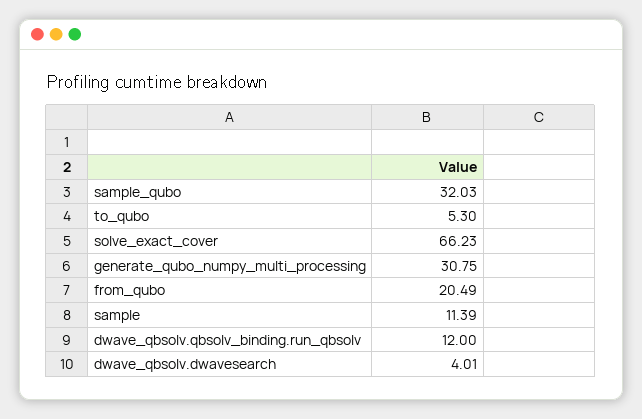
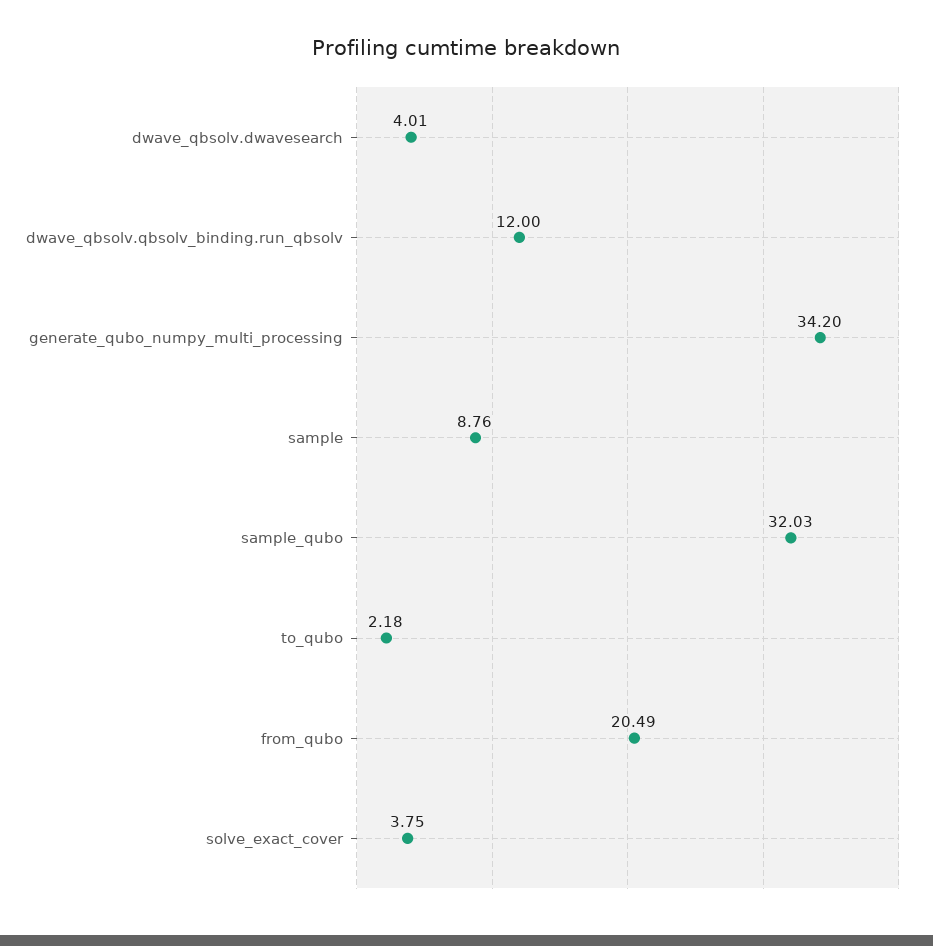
to_qubo: 5.3 -> 2.18
solve_exact_cover: 66.23 -> 3.75
generate_qubo_numpy_multi_processing: 30.75 -> 34.2
sample: 11.39 -> 8.76

